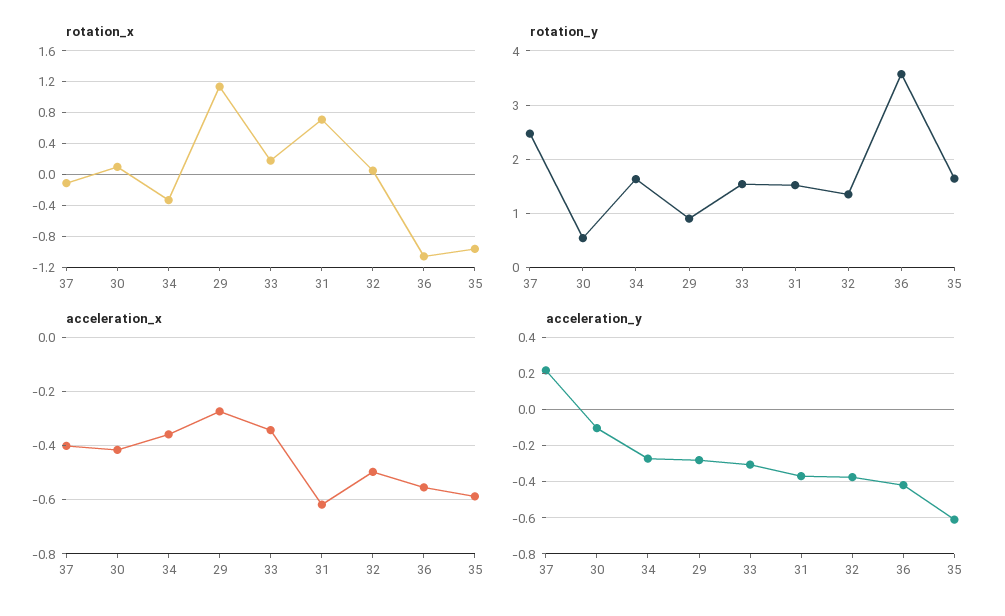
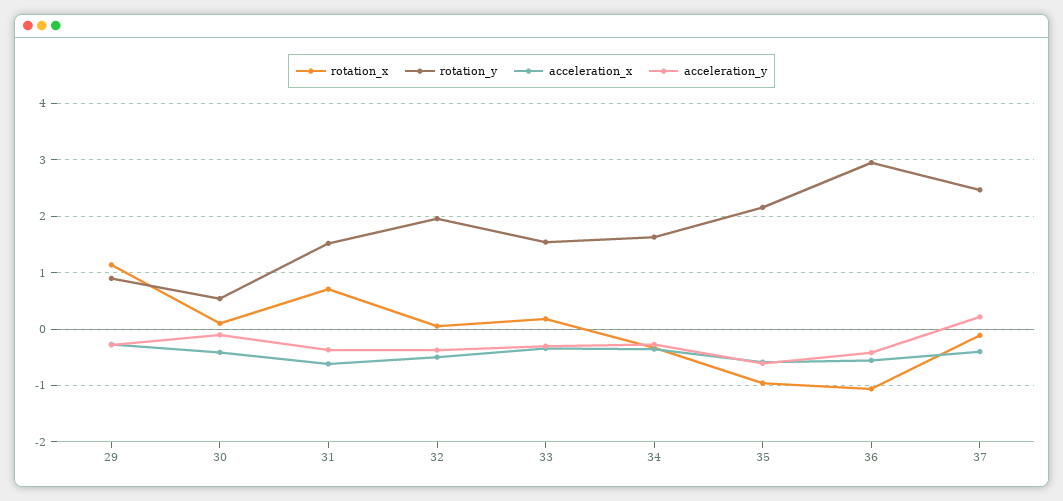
rotation_y, 32: 1.4 -> 2
rotation_y, 36: 3.6 -> 3
rotation_y, 35: 1.6 -> 2.2

